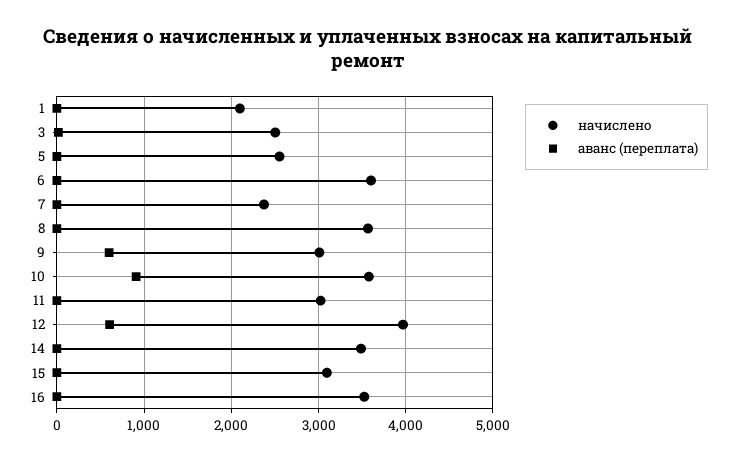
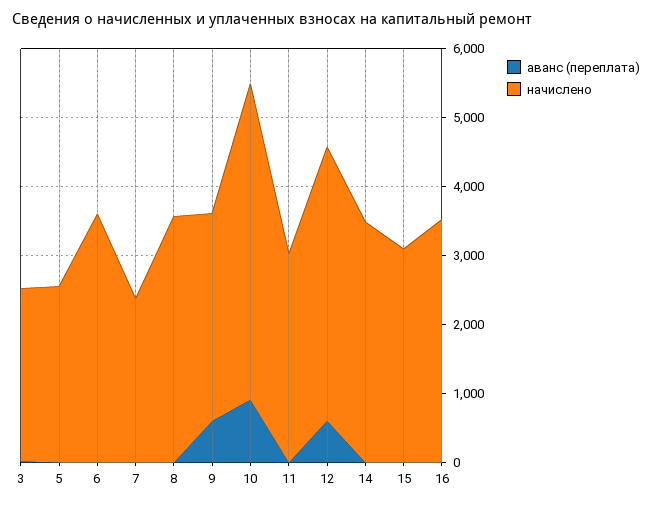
начислено, 1: 2100 -> none
аванс (переплата), 1: 0 -> none
начислено, 10: 3600 -> 4600

